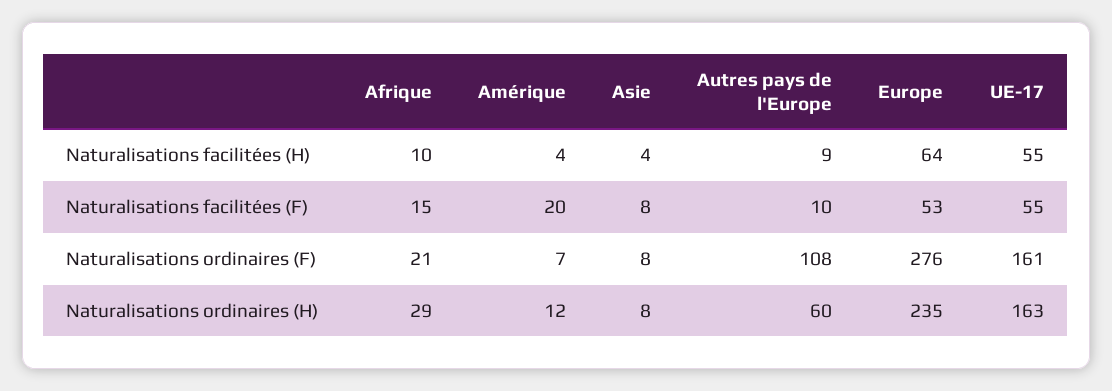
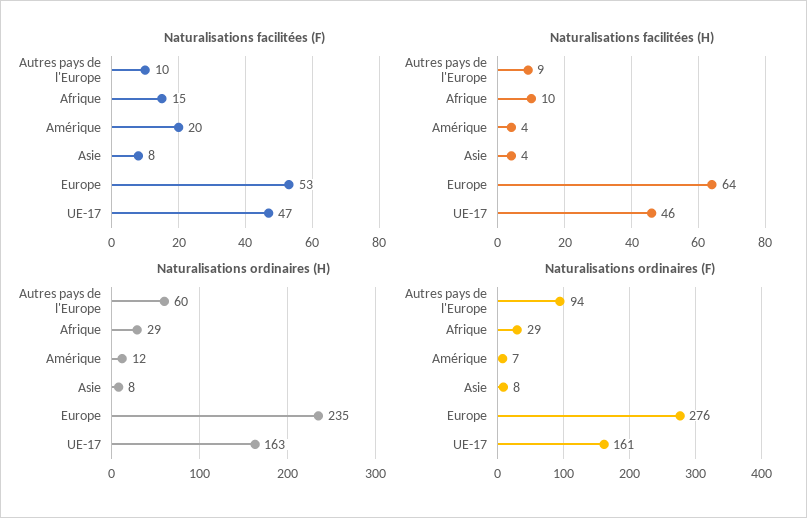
Naturalisations facilitées (H), UE-17: 55 -> 46
Naturalisations facilitées (F), UE-17: 55 -> 47
Naturalisations ordinaires (F), Afrique: 21 -> 29
Naturalisations ordinaires (F), Autres pays de l'Europe: 108 -> 94

